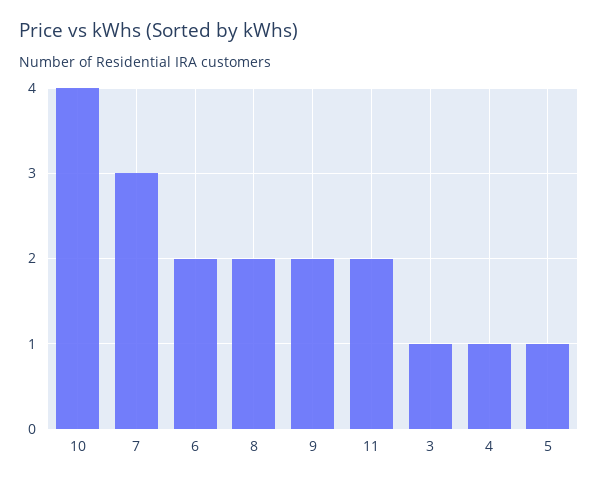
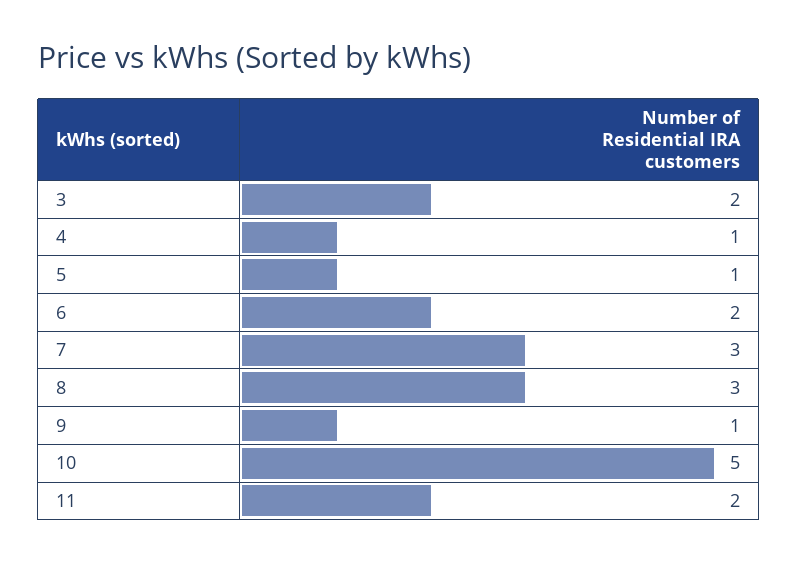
10: 4 -> 5
8: 2 -> 3
9: 2 -> 1
3: 1 -> 2

